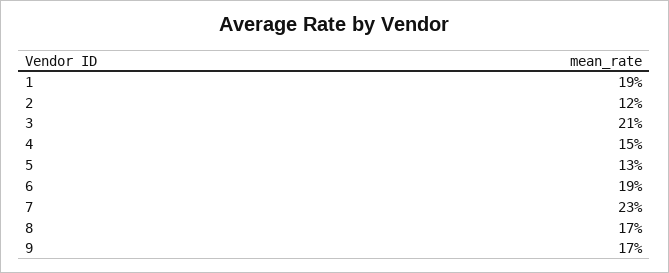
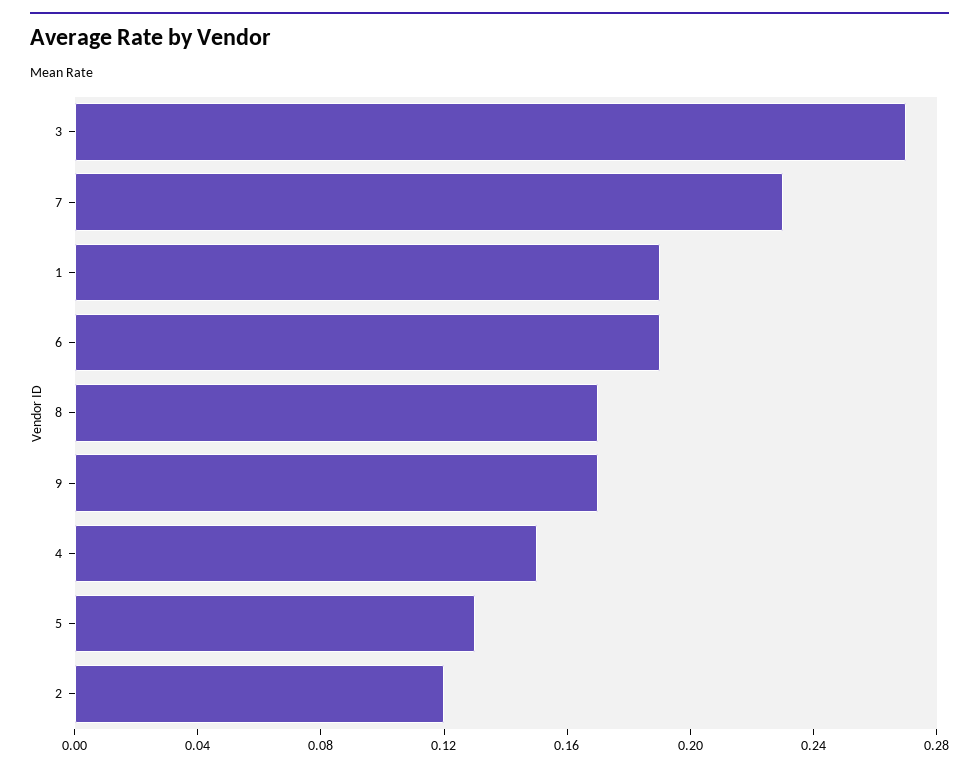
3: 0.21 -> 0.27

